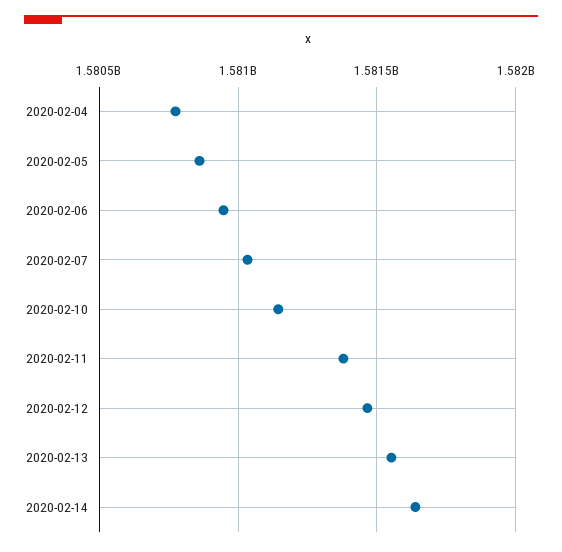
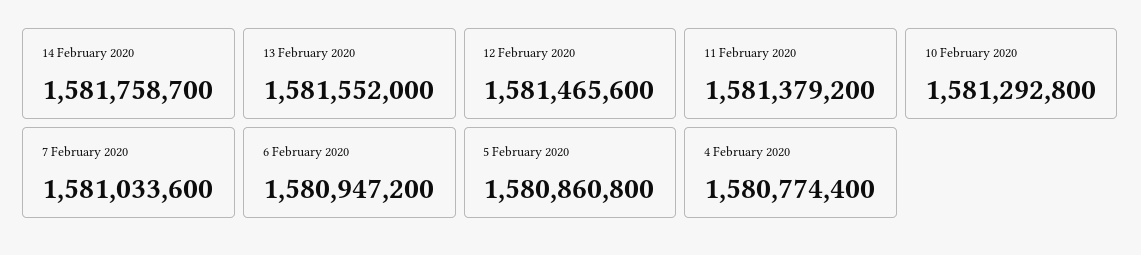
2020-02-10: 1581150000 -> 1581292800
2020-02-14: 1581650000 -> 1581758700

